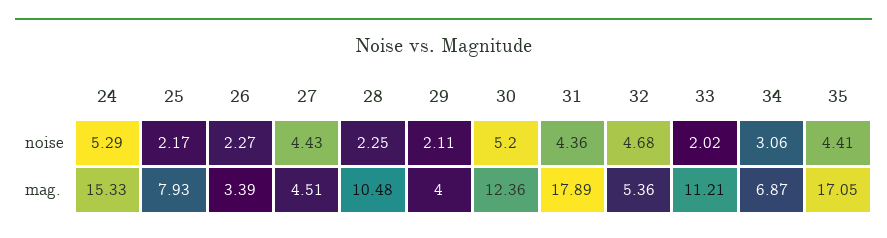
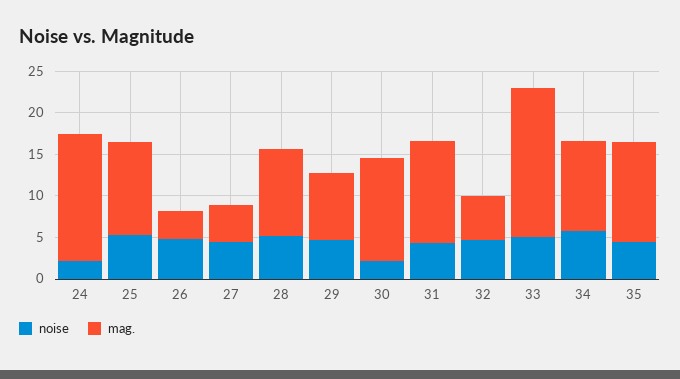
noise, 24: 5.29 -> 2
noise, 25: 2.17 -> 5
noise, 26: 2.27 -> 5
noise, 28: 2.25 -> 5
noise, 29: 2.11 -> 5
noise, 30: 5.2 -> 2
noise, 33: 2.02 -> 5
noise, 34: 3.06 -> 6
mag., 25: 7.93 -> 11
mag., 29: 4 -> 8
mag., 31: 17.89 -> 12
mag., 33: 11.21 -> 18
mag., 34: 6.87 -> 11
mag., 35: 17.05 -> 12

